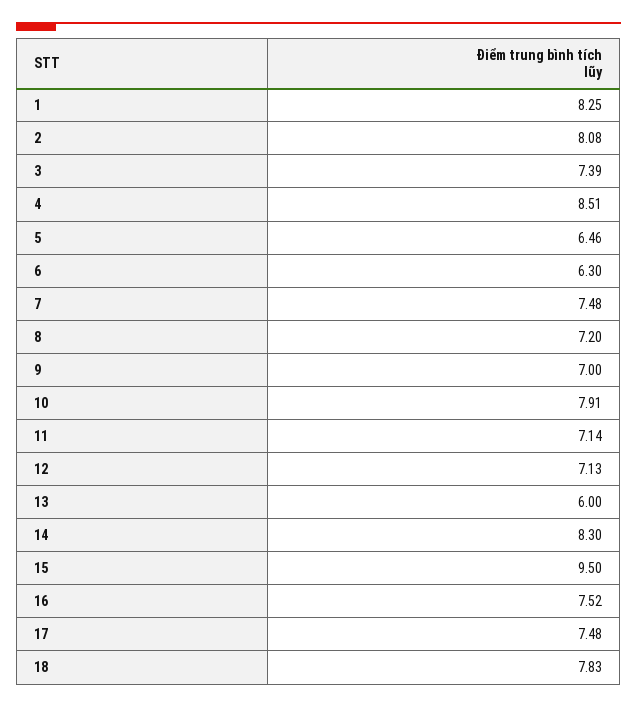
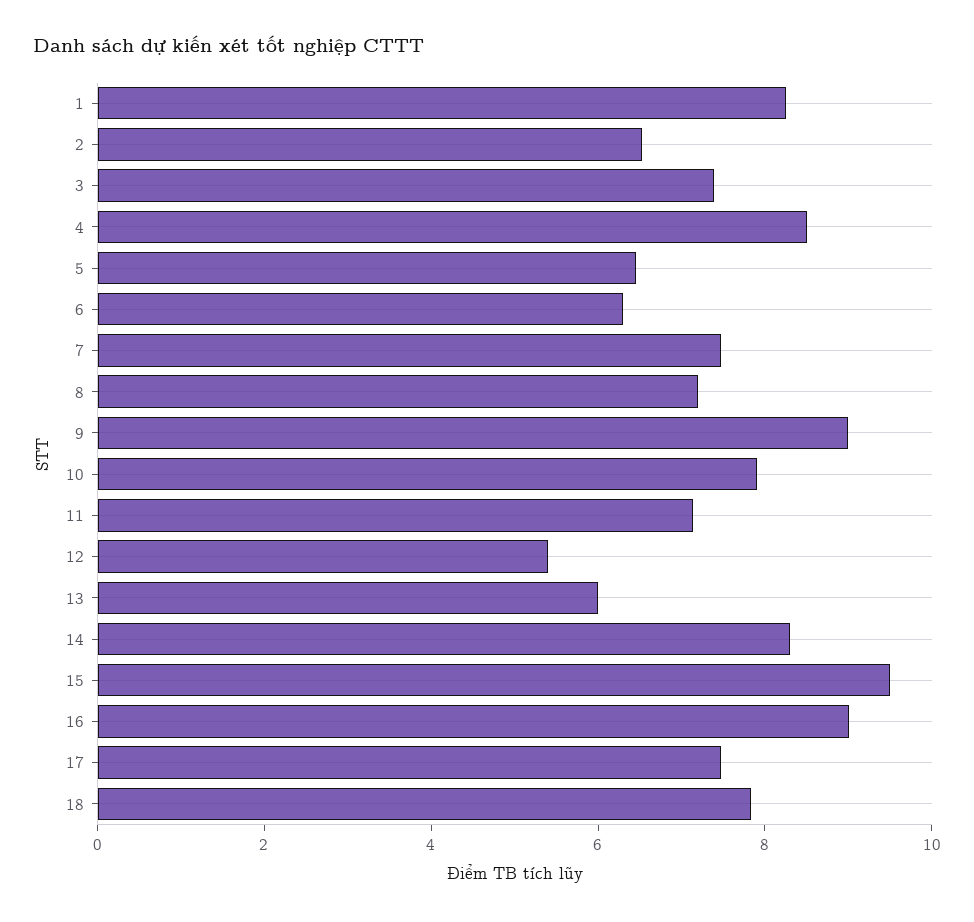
2: 8.08 -> 6.5
9: 7 -> 9
12: 7.13 -> 5.5
16: 7.52 -> 9

